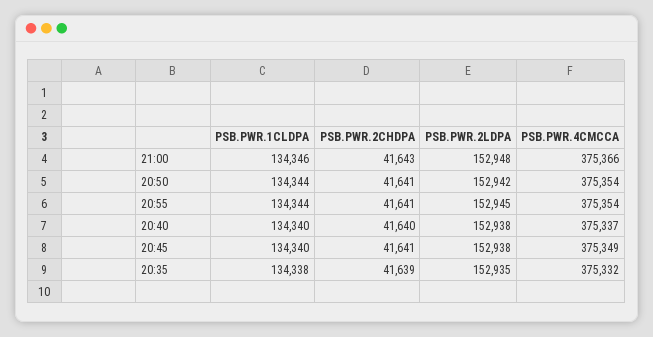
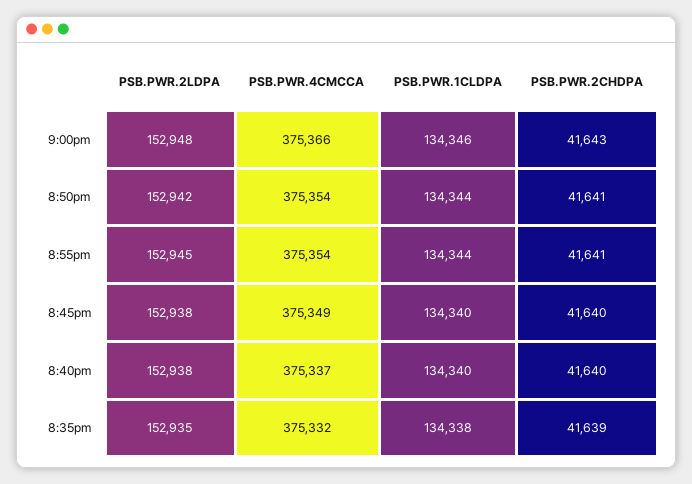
PSB.PWR.2CHDPA, 20:45: 41641 -> 41640

